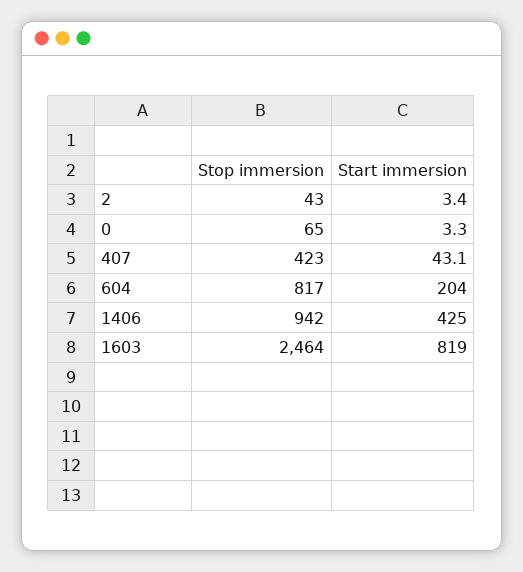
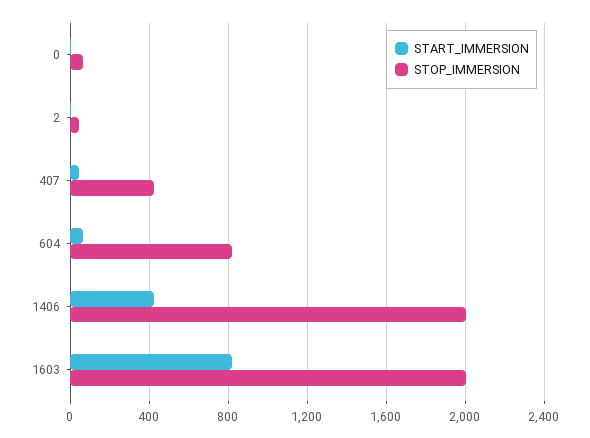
Start immersion, 604: 204 -> 50
Stop immersion, 1406: 942 -> 2000
Stop immersion, 1603: 2464 -> 2000

